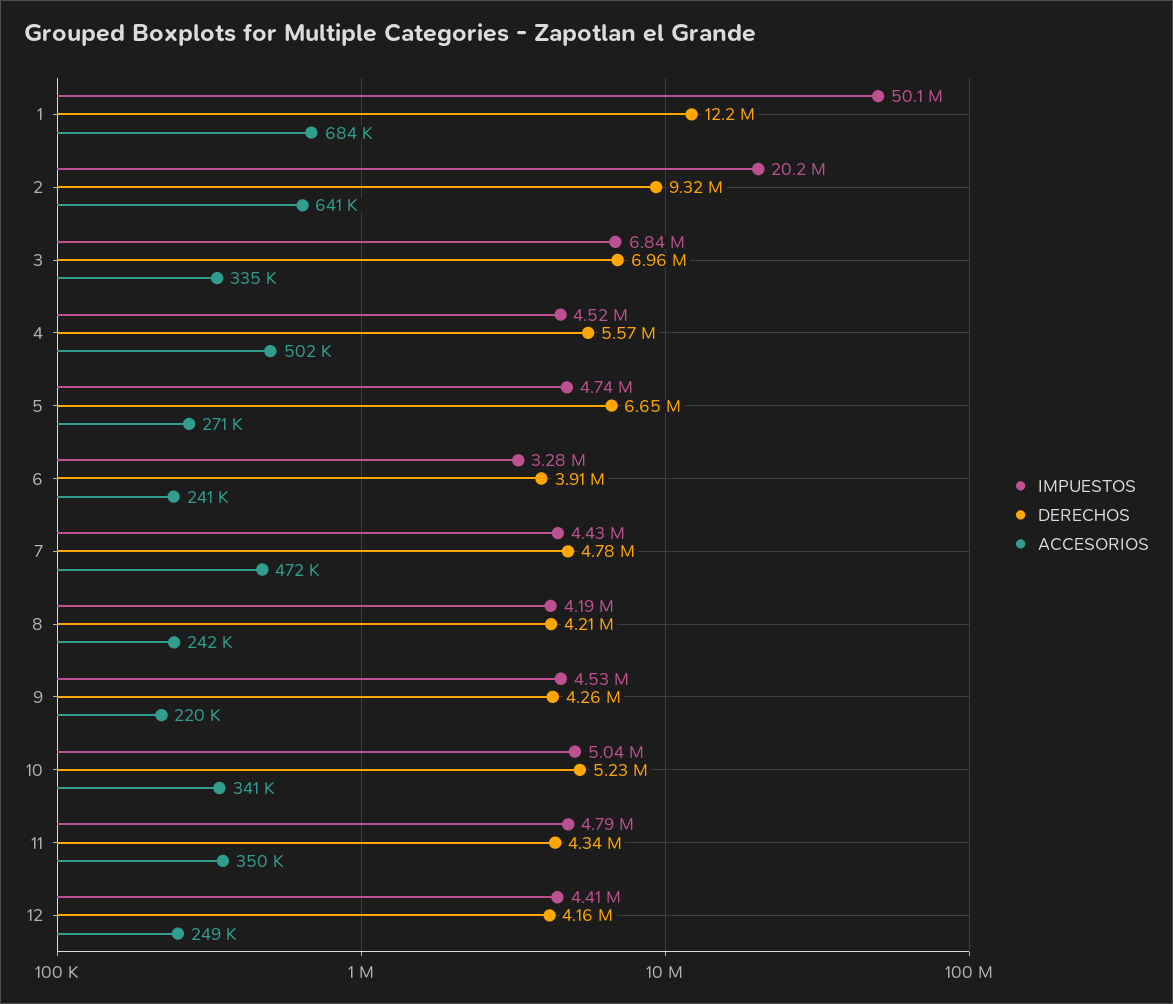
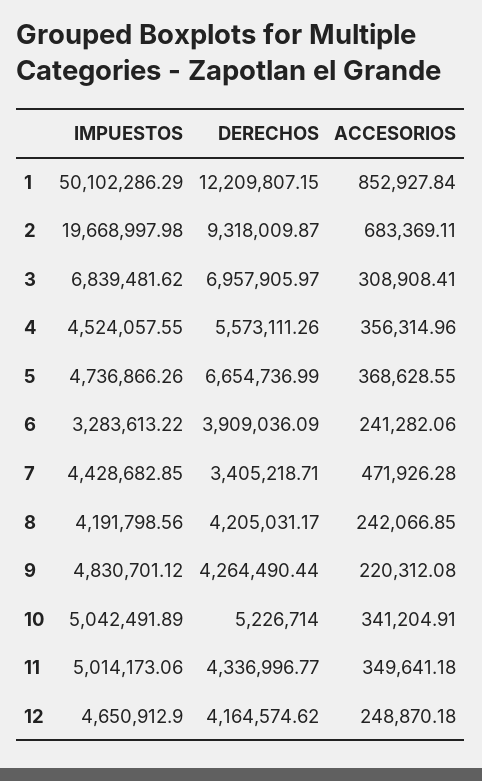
ACCESORIOS, 1: 684000 -> 852927.84
IMPUESTOS, 2: 20200000 -> 19668997.98
ACCESORIOS, 2: 641000 -> 683369.11
ACCESORIOS, 3: 335000 -> 308908.41
ACCESORIOS, 4: 502000 -> 356314.96
ACCESORIOS, 5: 271000 -> 368628.55
DERECHOS, 7: 4780000 -> 3405218.71
IMPUESTOS, 9: 4530000 -> 4830701.12
IMPUESTOS, 11: 4790000 -> 5014173.06
IMPUESTOS, 12: 4410000 -> 4650912.9

